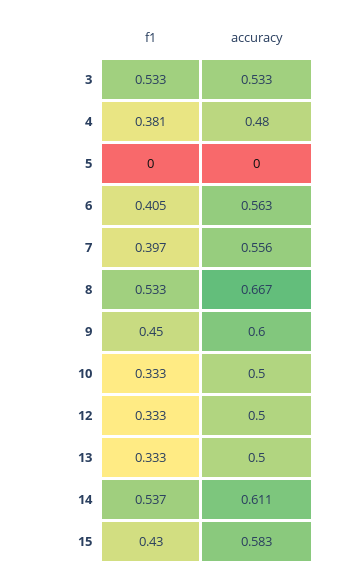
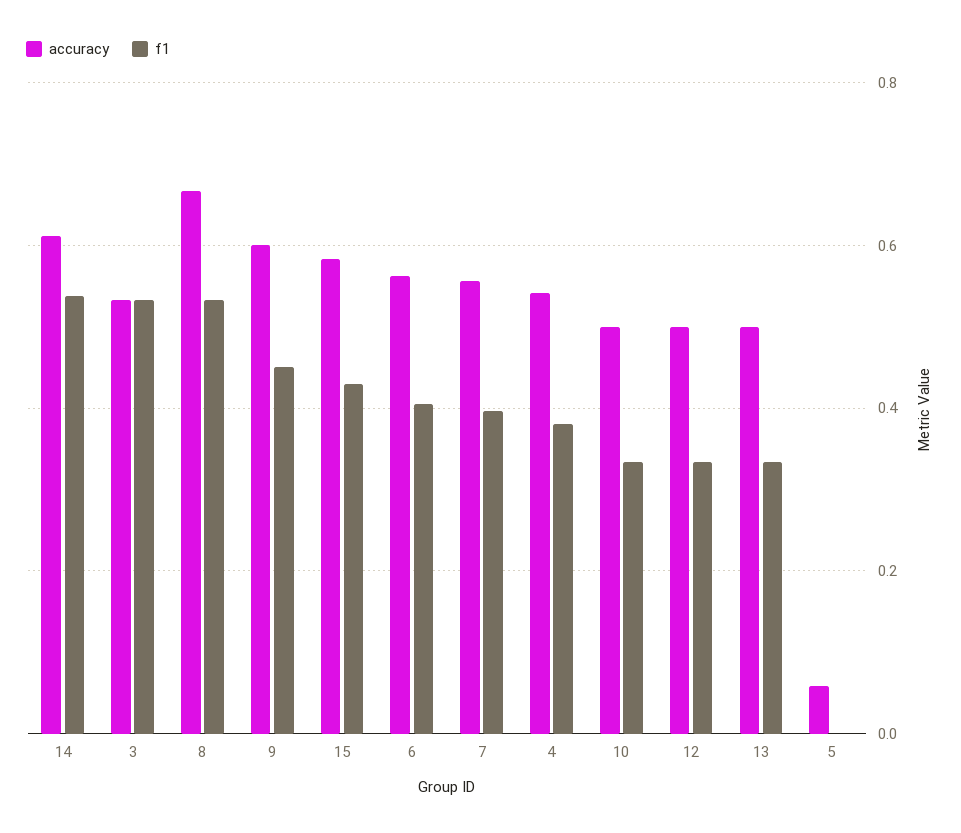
accuracy, 4: 0.48 -> 0.54
accuracy, 5: 0 -> 0.06

